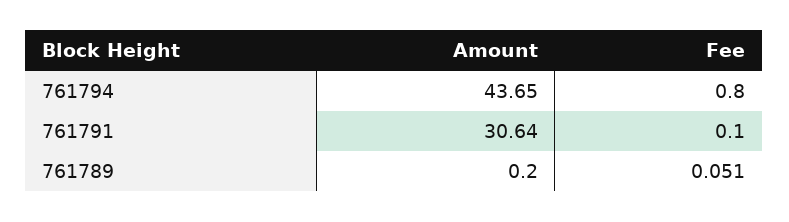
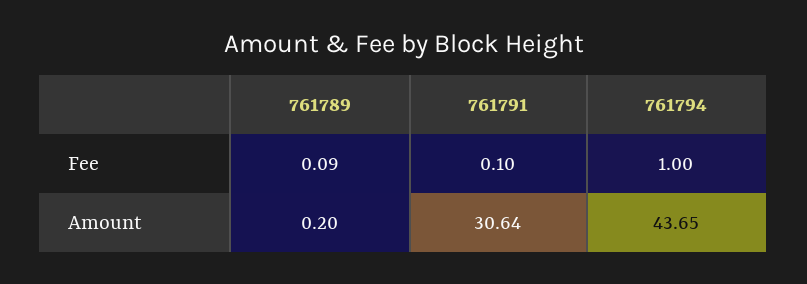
Fee, 761794: 0.8 -> 1
Fee, 761789: 0.051 -> 0.09

